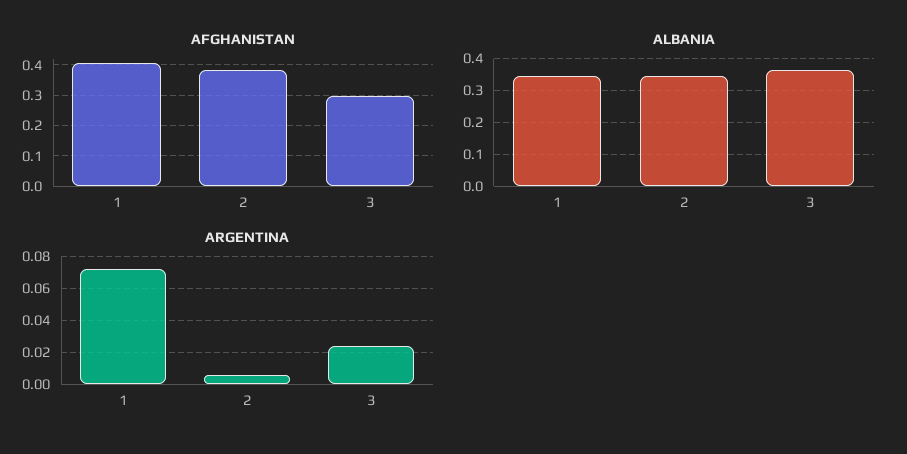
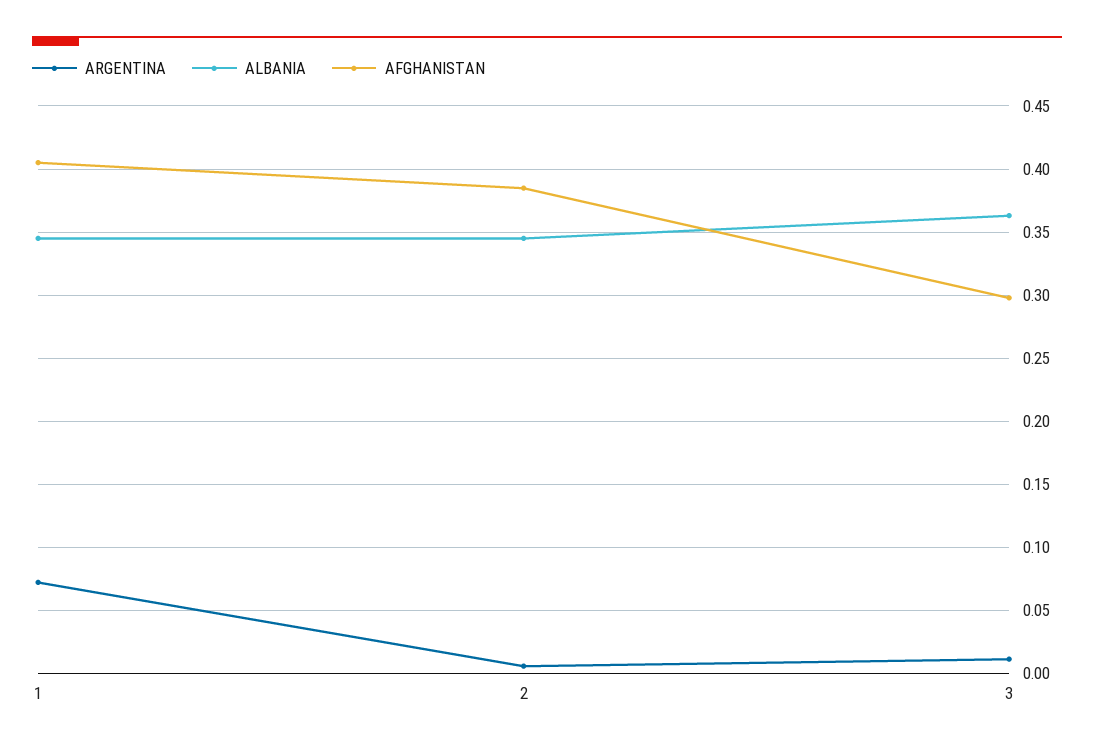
ARGENTINA, 3: 0.025 -> 0.01

